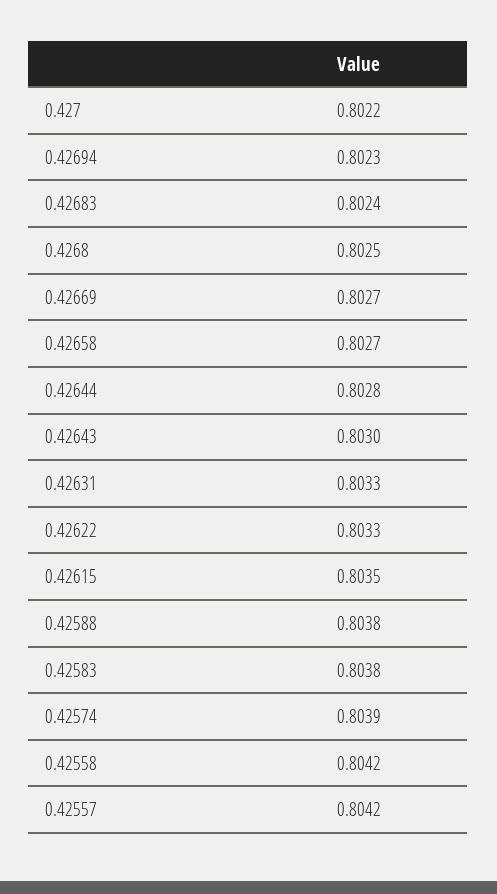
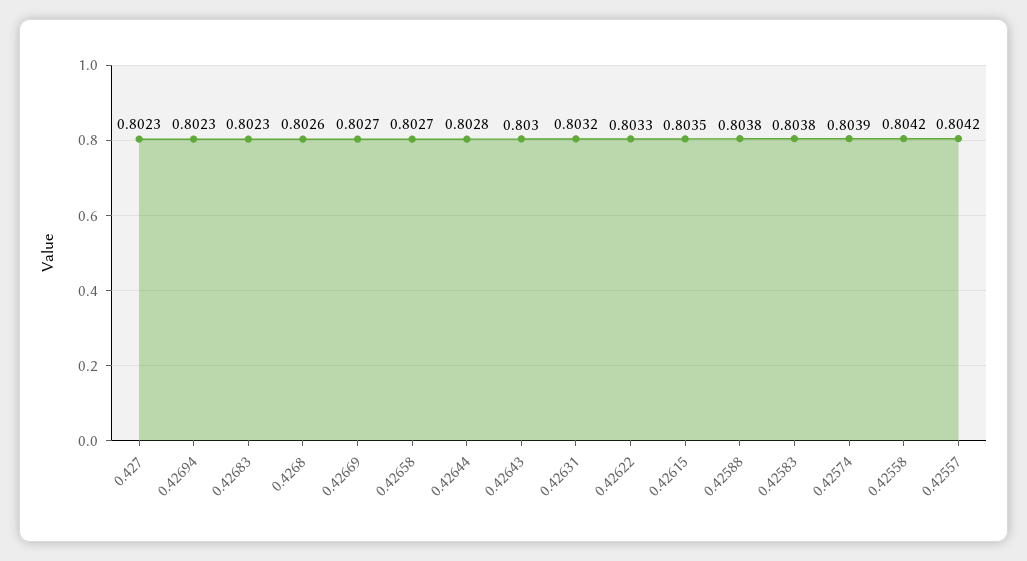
0.427: 0.8022 -> 0.8023
0.42683: 0.8024 -> 0.8023
0.4268: 0.8025 -> 0.8026
0.42631: 0.8033 -> 0.8032

